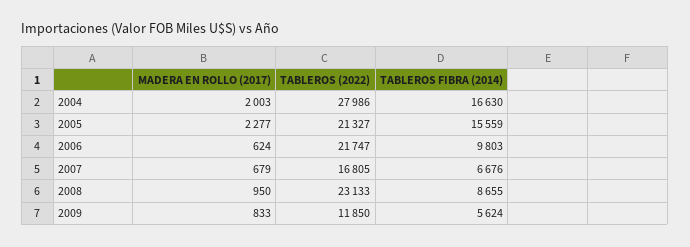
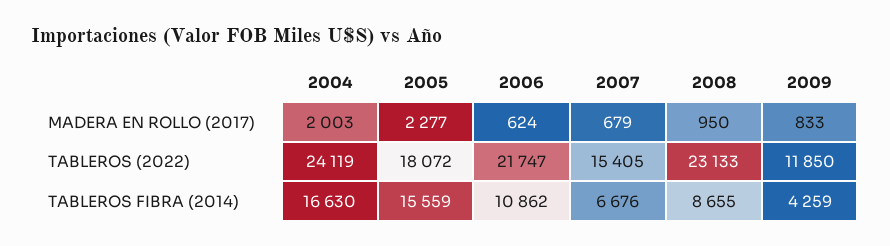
TABLEROS (2022), 2004: 27986 -> 24119
TABLEROS (2022), 2005: 21327 -> 18072
TABLEROS FIBRA (2014), 2006: 9803 -> 10862
TABLEROS (2022), 2007: 16805 -> 15405
TABLEROS FIBRA (2014), 2009: 5624 -> 4259

